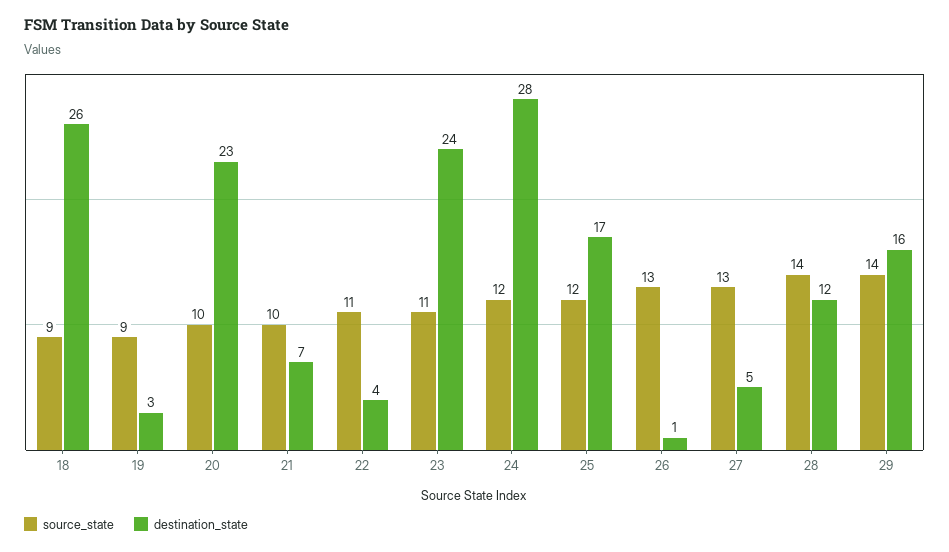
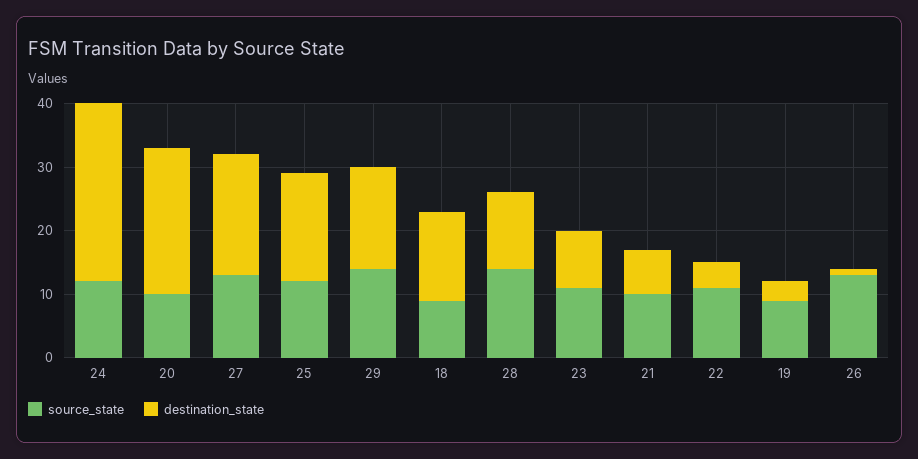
destination_state, 18: 26 -> 15
destination_state, 23: 24 -> 10
destination_state, 27: 5 -> 20

